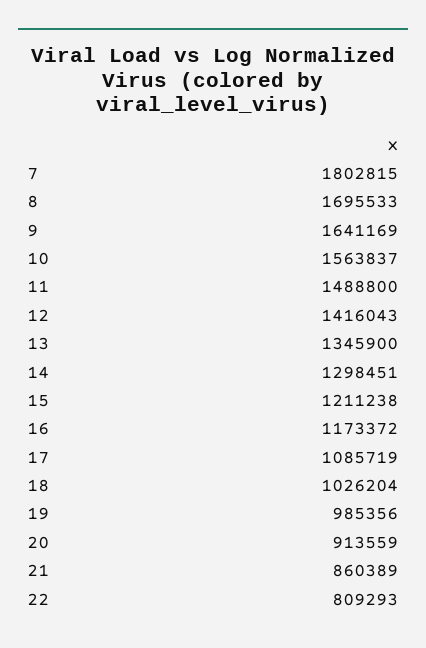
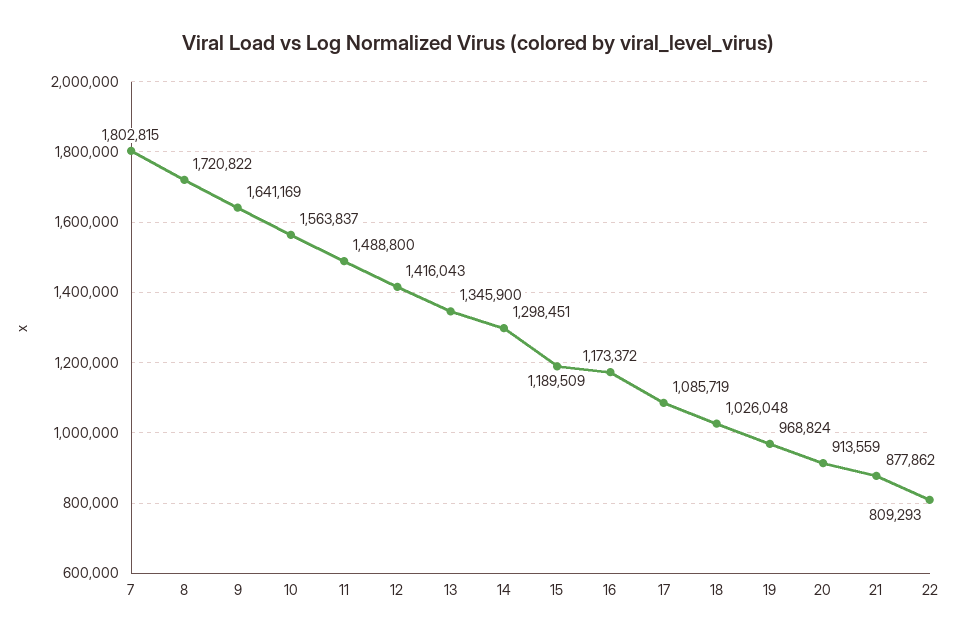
8: 1695533 -> 1720822
15: 1211238 -> 1189509
18: 1026204 -> 1026048
19: 985356 -> 968824
21: 860389 -> 877862

